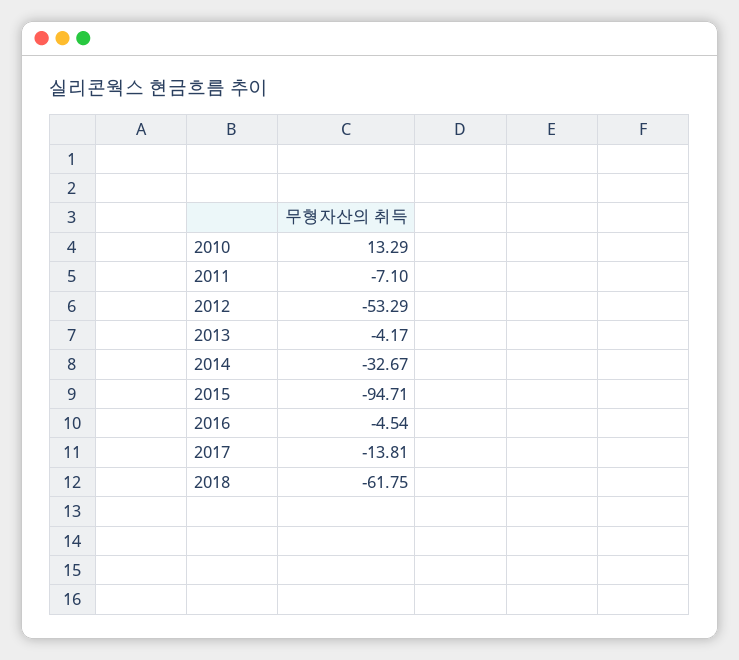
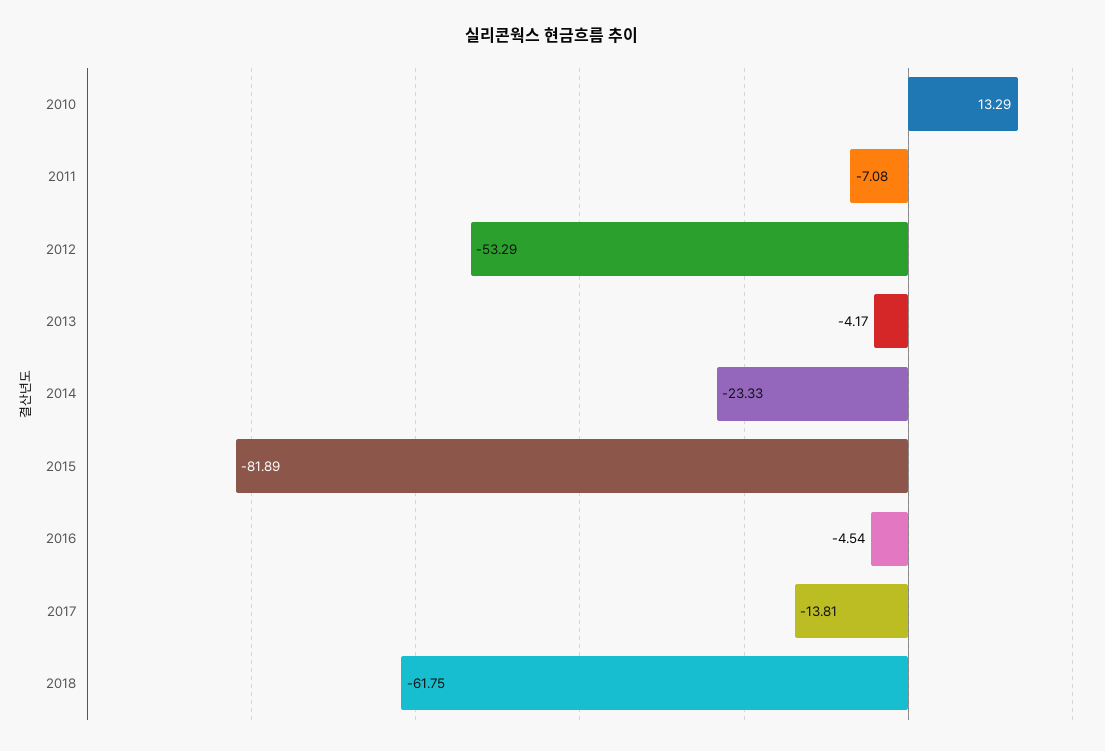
2011: -7.1 -> -7.08
2014: -32.67 -> -23.33
2015: -94.71 -> -81.89

